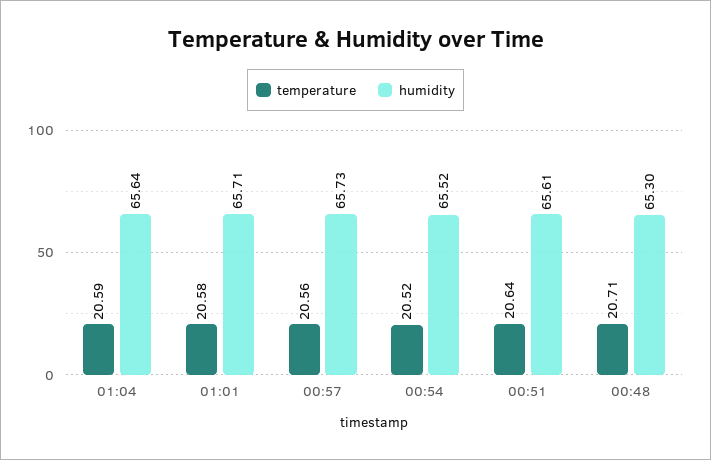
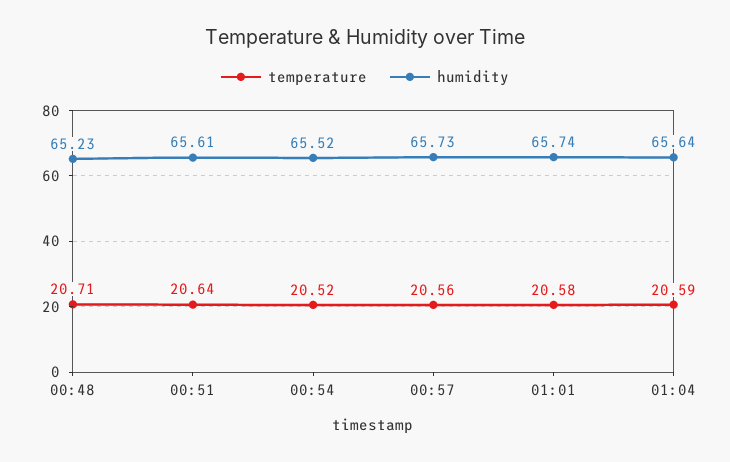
humidity, 01:01: 65.71 -> 65.74
humidity, 00:48: 65.3 -> 65.23

